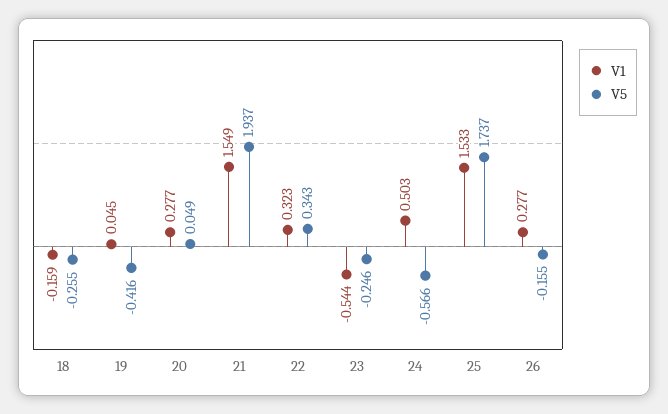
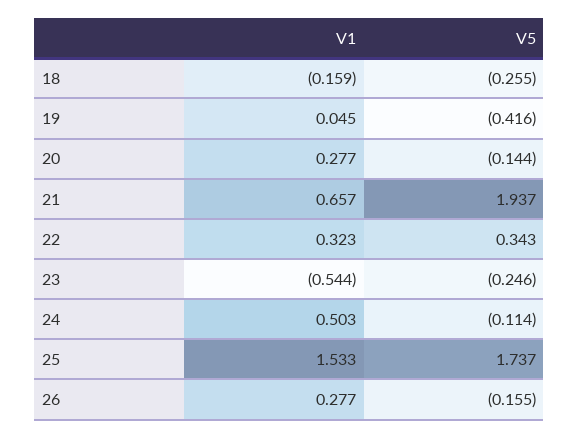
V5, 20: 0.049 -> -0.144
V1, 21: 1.549 -> 0.657
V5, 24: -0.566 -> -0.114

